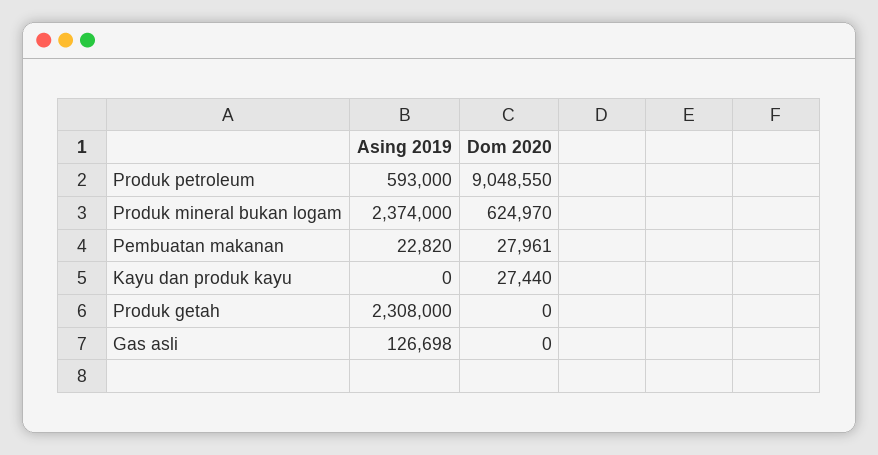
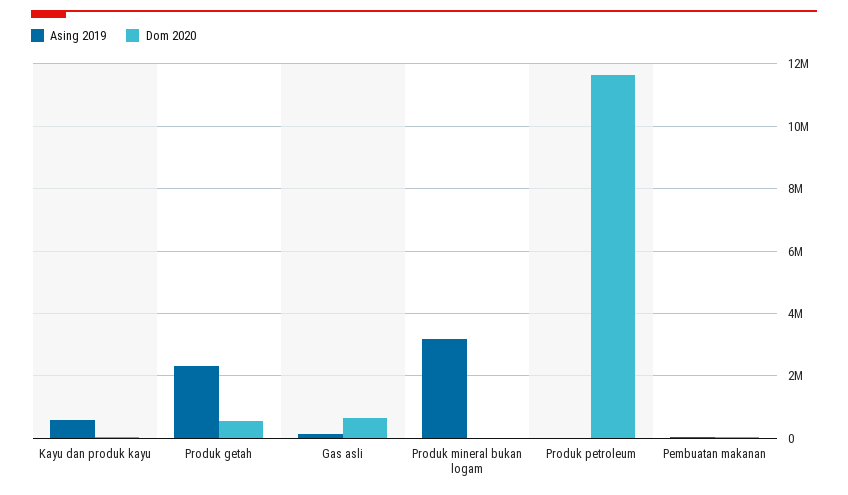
Asing 2019, Produk petroleum: 593000 -> 0
Dom 2020, Produk petroleum: 9048550 -> 11600000
Asing 2019, Produk mineral bukan logam: 2374000 -> 3200000
Dom 2020, Produk mineral bukan logam: 624970 -> 0
Asing 2019, Kayu dan produk kayu: 0 -> 600000
Dom 2020, Produk getah: 0 -> 600000
Dom 2020, Gas asli: 0 -> 600000

